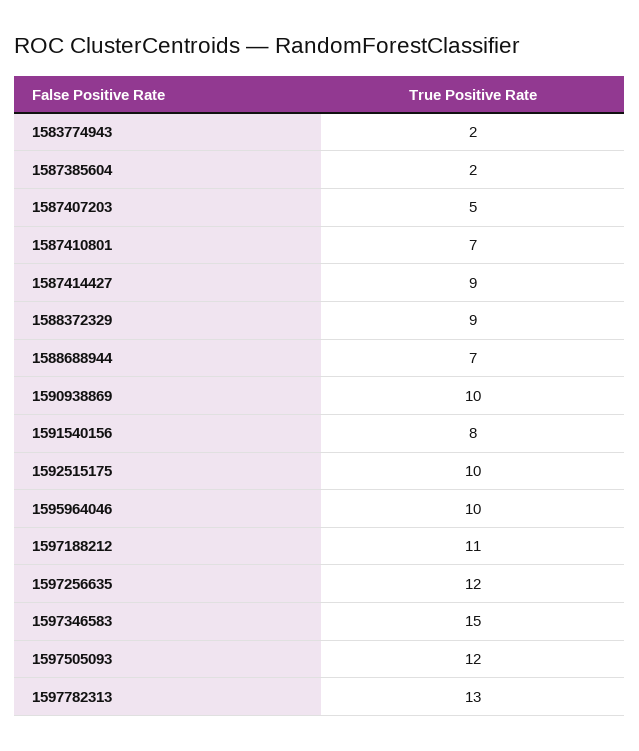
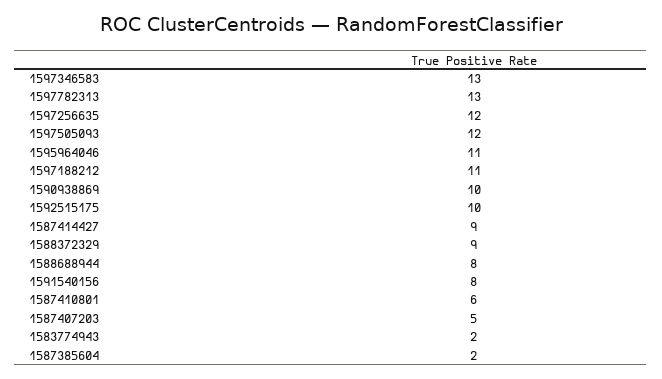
1587410801: 7 -> 6
1588688944: 7 -> 8
1595964046: 10 -> 11
1597346583: 15 -> 13

